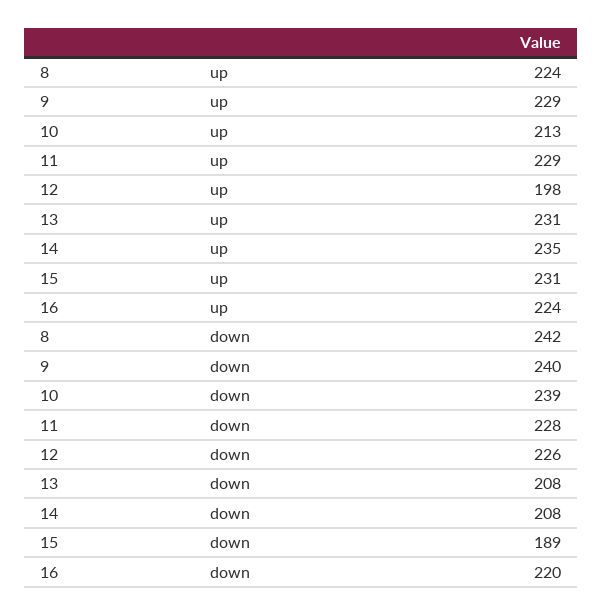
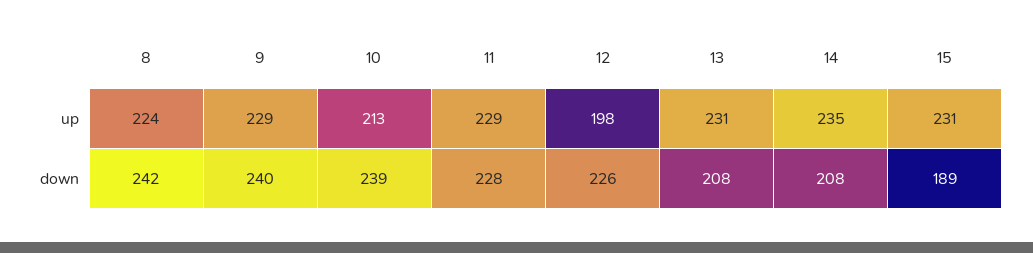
16, up: 224 -> none
16, down: 220 -> none

